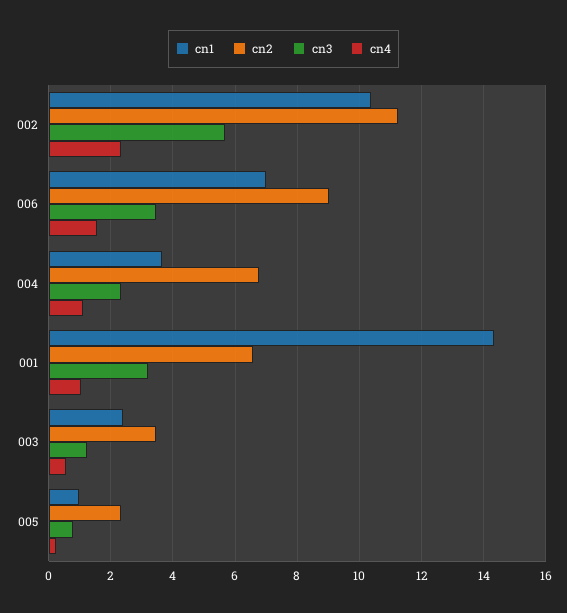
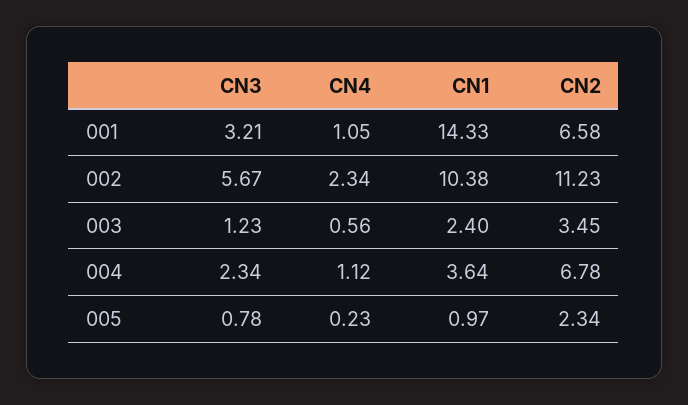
cn1, 006: 7 -> none
cn2, 006: 9 -> none
cn3, 006: 3.4 -> none
cn4, 006: 1.6 -> none

